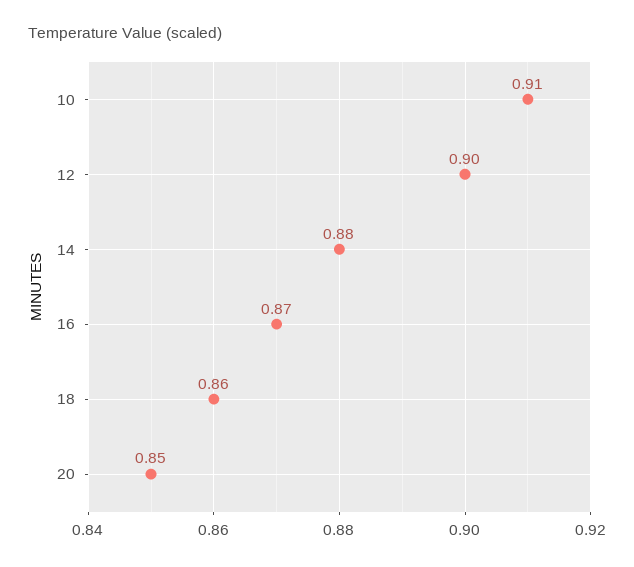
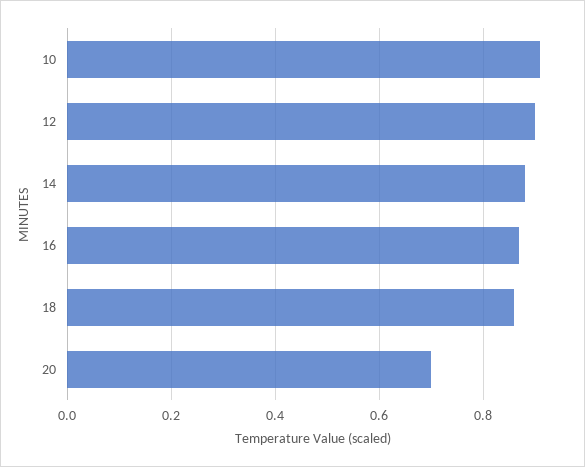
20: 0.85 -> 0.7

